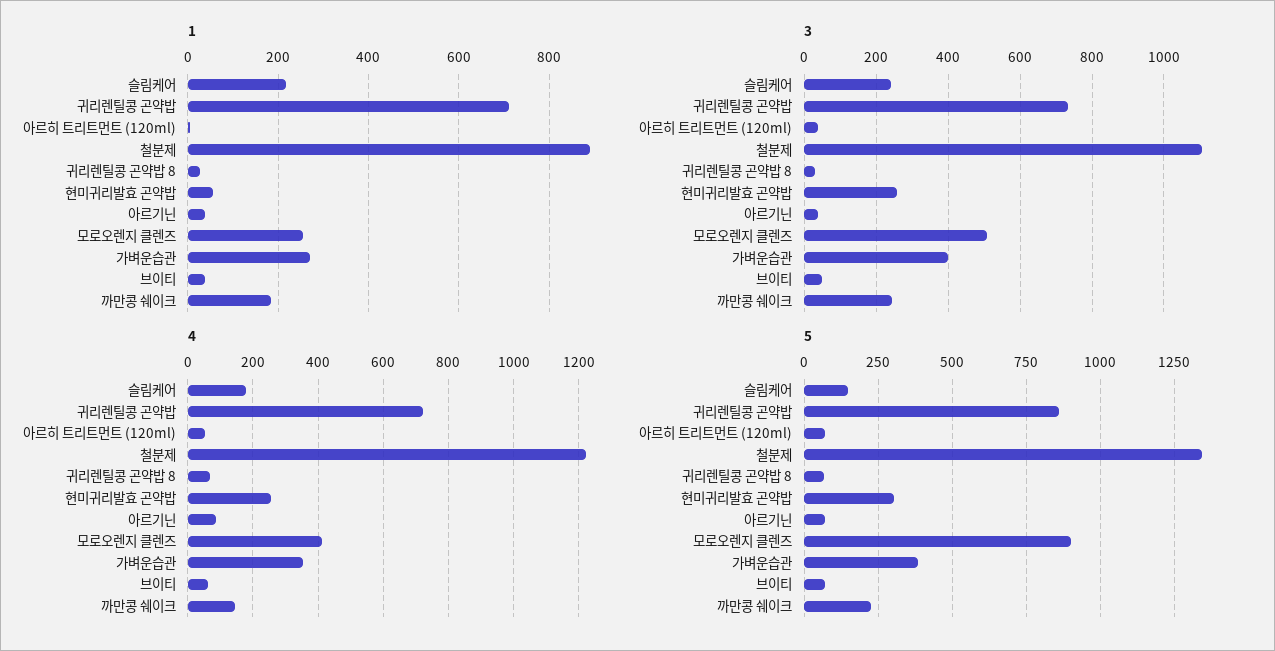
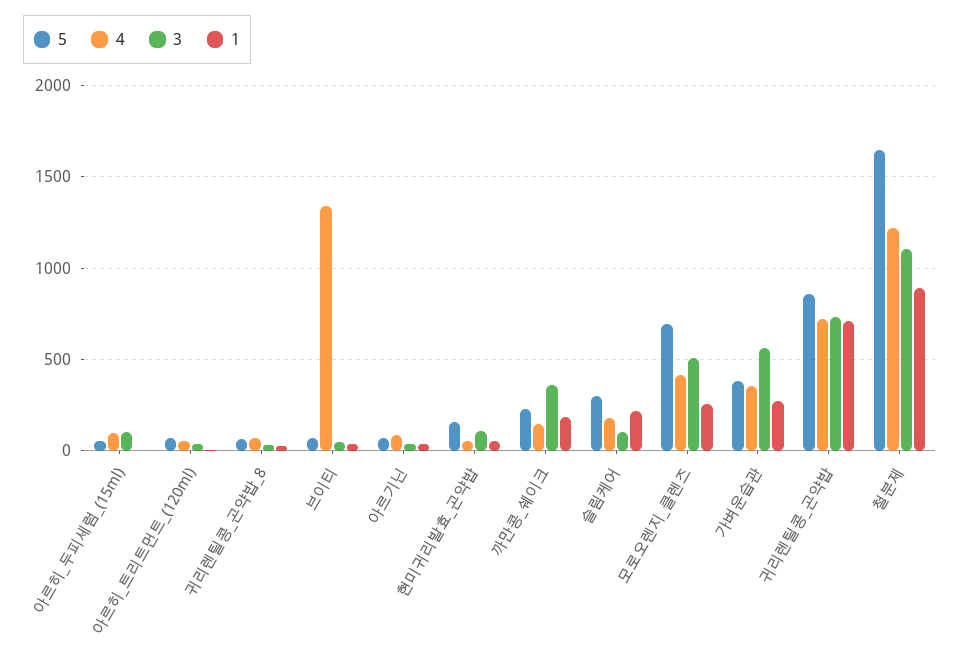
3, 슬림케어: 240 -> 100
3, 현미귀리발효 곤약밥: 260 -> 100
3, 가벼운습관: 400 -> 550
3, 까만콩 쉐이크: 240 -> 350
4, 현미귀리발효 곤약밥: 260 -> 50
4, 브이티: 60 -> 1350
5, 슬림케어: 150 -> 300
5, 철분제: 1350 -> 1650
5, 현미귀리발효 곤약밥: 300 -> 150
5, 모로오렌지 클렌즈: 900 -> 700
5, 아르히_두피세럼_(15ml): none -> 50
4, 아르히_두피세럼_(15ml): none -> 100
3, 아르히_두피세럼_(15ml): none -> 100
1, 아르히_두피세럼_(15ml): none -> 0

